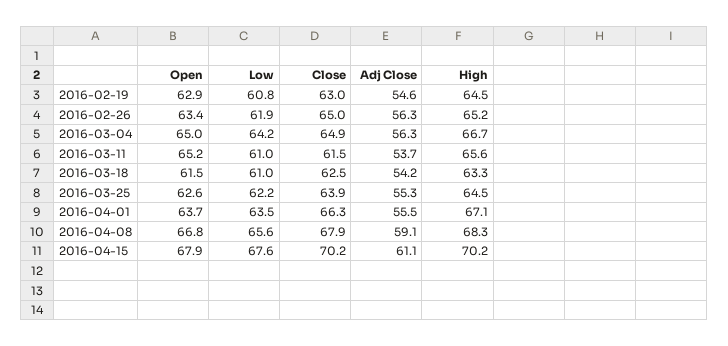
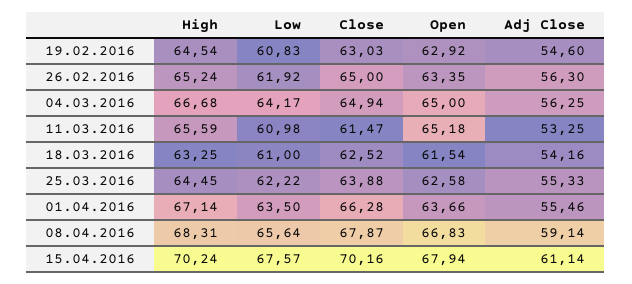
Adj Close, 2016-03-11: 53.7 -> 53.25

